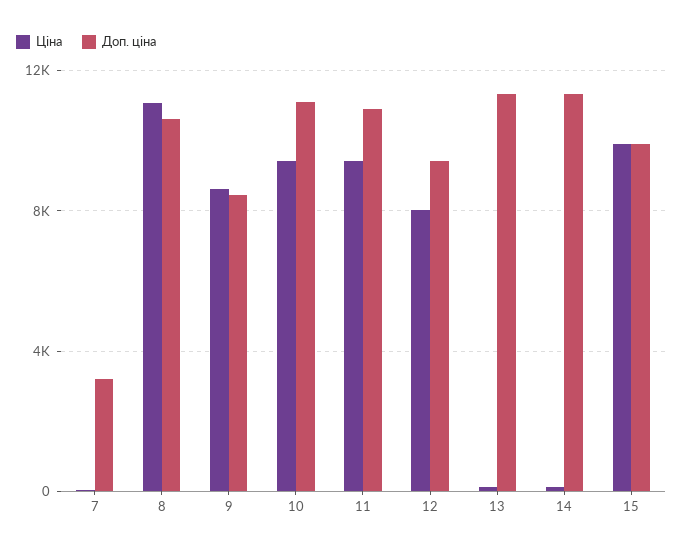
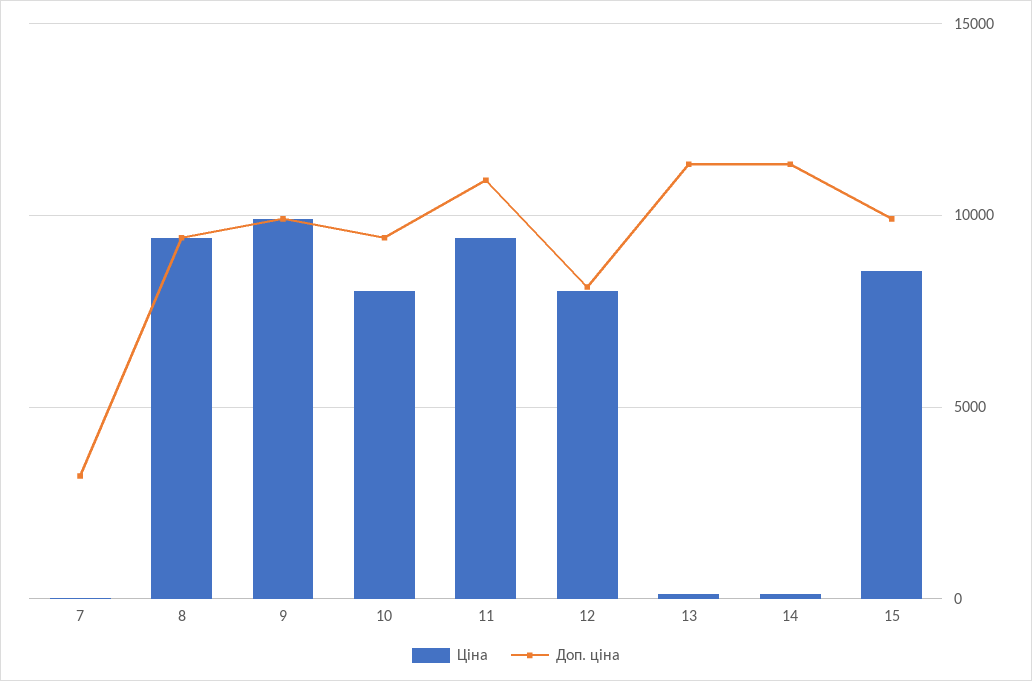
Ціна, 8: 11000 -> 9500
Доп. ціна, 8: 10500 -> 9500
Ціна, 9: 8500 -> 10000
Доп. ціна, 9: 8500 -> 10000
Ціна, 10: 9500 -> 8000
Доп. ціна, 10: 11000 -> 9500
Доп. ціна, 12: 9500 -> 8000
Ціна, 15: 10000 -> 8500

